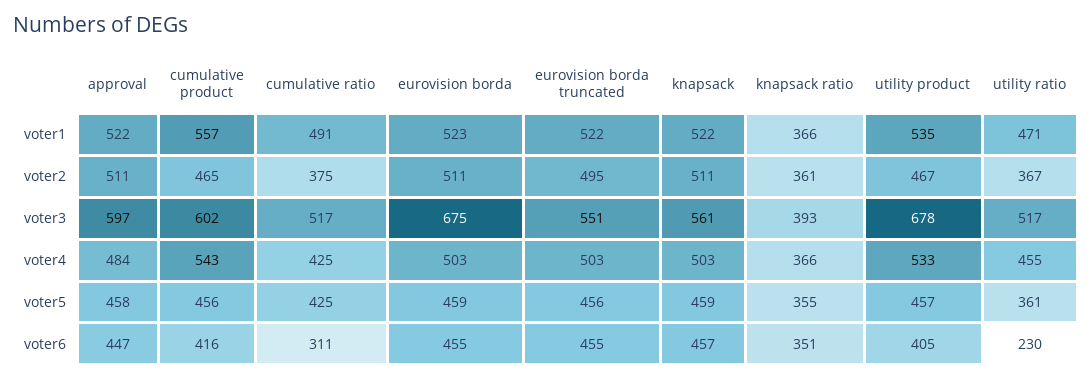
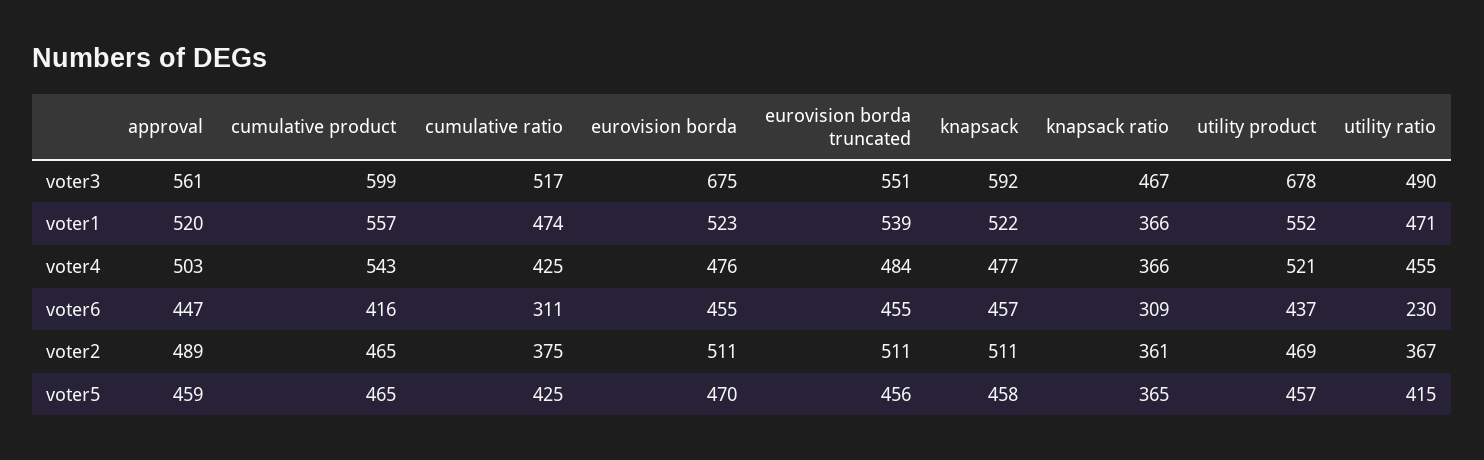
approval, voter1: 522 -> 520
cumulative ratio, voter1: 491 -> 474
eurovision borda truncated, voter1: 522 -> 539
utility product, voter1: 535 -> 552
approval, voter2: 511 -> 489
eurovision borda truncated, voter2: 495 -> 511
utility product, voter2: 467 -> 469
approval, voter3: 597 -> 561
cumulative product, voter3: 602 -> 599
knapsack, voter3: 561 -> 592
knapsack ratio, voter3: 393 -> 467
utility ratio, voter3: 517 -> 490
approval, voter4: 484 -> 503
eurovision borda, voter4: 503 -> 476
eurovision borda truncated, voter4: 503 -> 484
knapsack, voter4: 503 -> 477
utility product, voter4: 533 -> 521
approval, voter5: 458 -> 459
cumulative product, voter5: 456 -> 465
eurovision borda, voter5: 459 -> 470
knapsack, voter5: 459 -> 458
knapsack ratio, voter5: 355 -> 365
utility ratio, voter5: 361 -> 415
knapsack ratio, voter6: 351 -> 309
utility product, voter6: 405 -> 437

